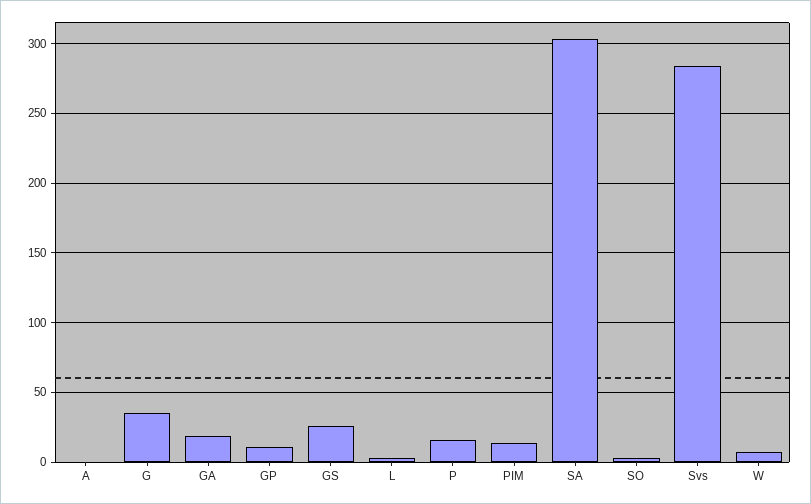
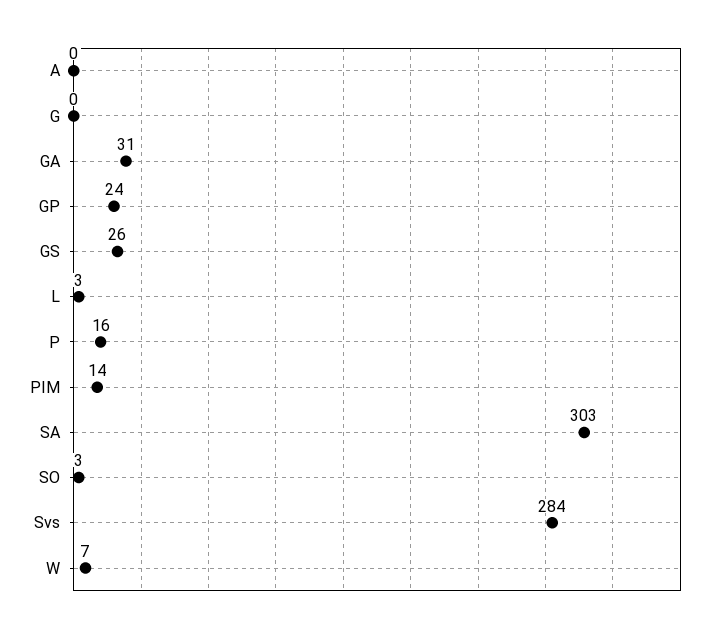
G: 35 -> 0
GA: 20 -> 31
GP: 10 -> 24

